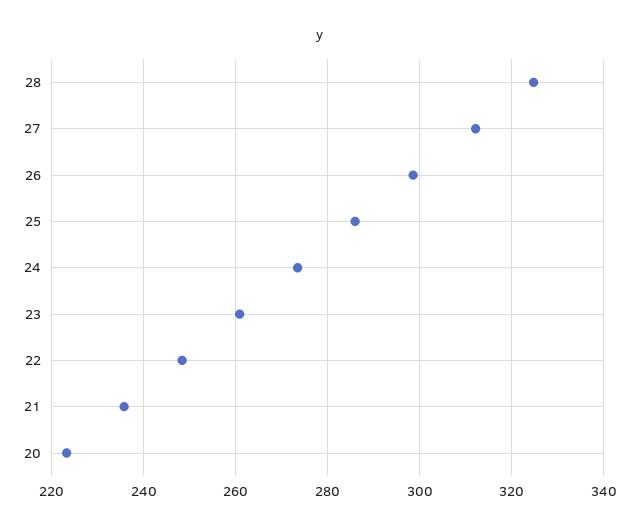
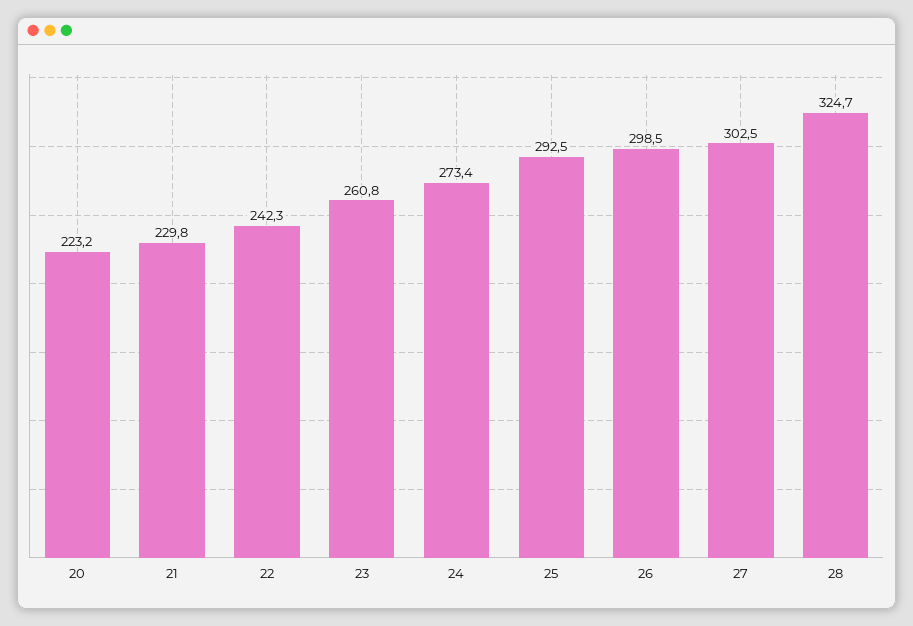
27: 312 -> 302.5
25: 286 -> 292.5
22: 248 -> 242.3
21: 236 -> 229.8

